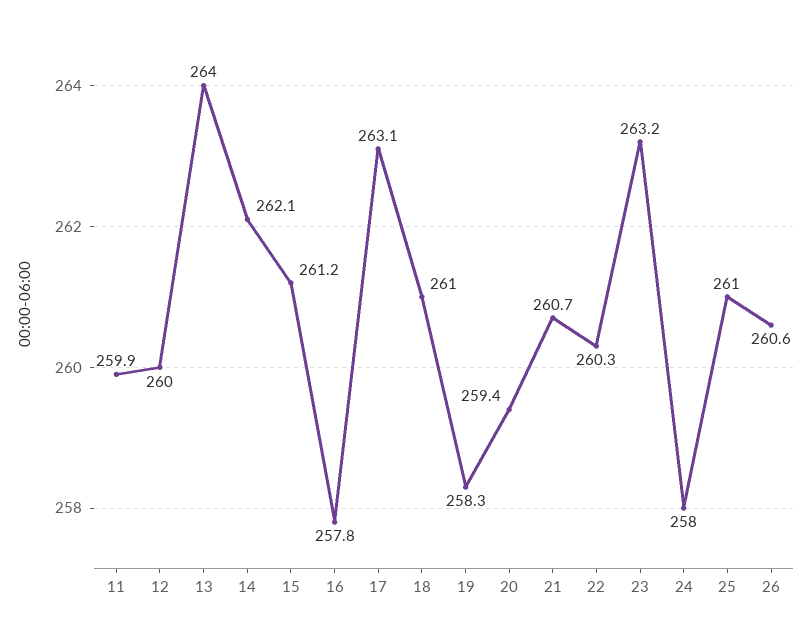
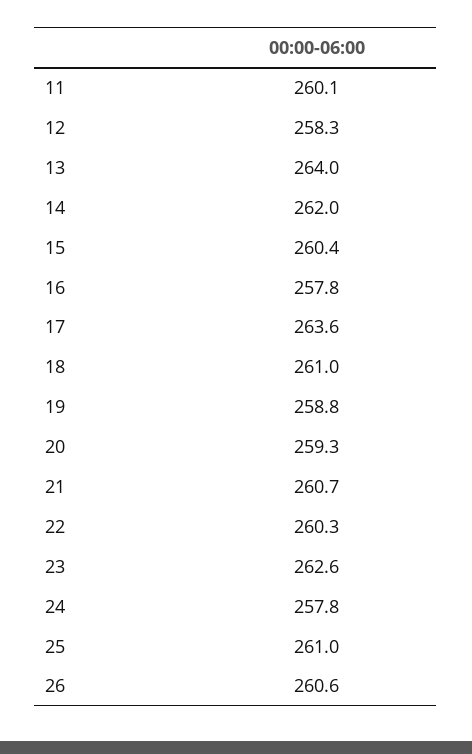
11: 259.9 -> 260.1
12: 260 -> 258.3
14: 262.1 -> 262
15: 261.2 -> 260.4
17: 263.1 -> 263.6
19: 258.3 -> 258.8
20: 259.4 -> 259.3
23: 263.2 -> 262.6
24: 258 -> 257.8

